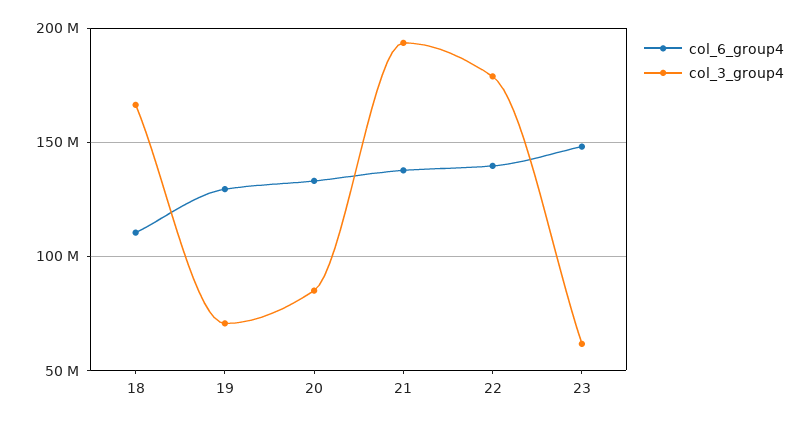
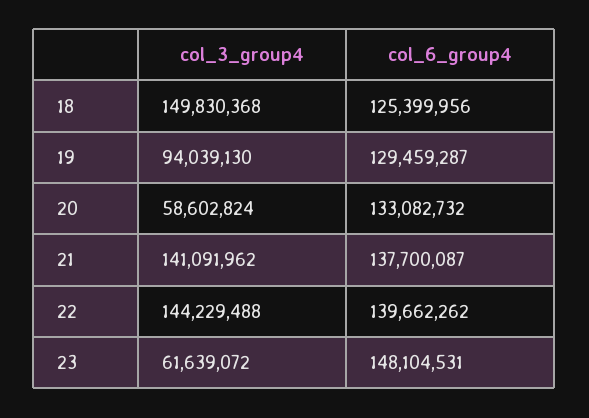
col_6_group4, 18: 110000000 -> 125399956
col_3_group4, 18: 165000000 -> 149830368
col_3_group4, 19: 70000000 -> 94039130
col_3_group4, 20: 85000000 -> 58602824
col_3_group4, 21: 195000000 -> 141091962
col_3_group4, 22: 180000000 -> 144229488

